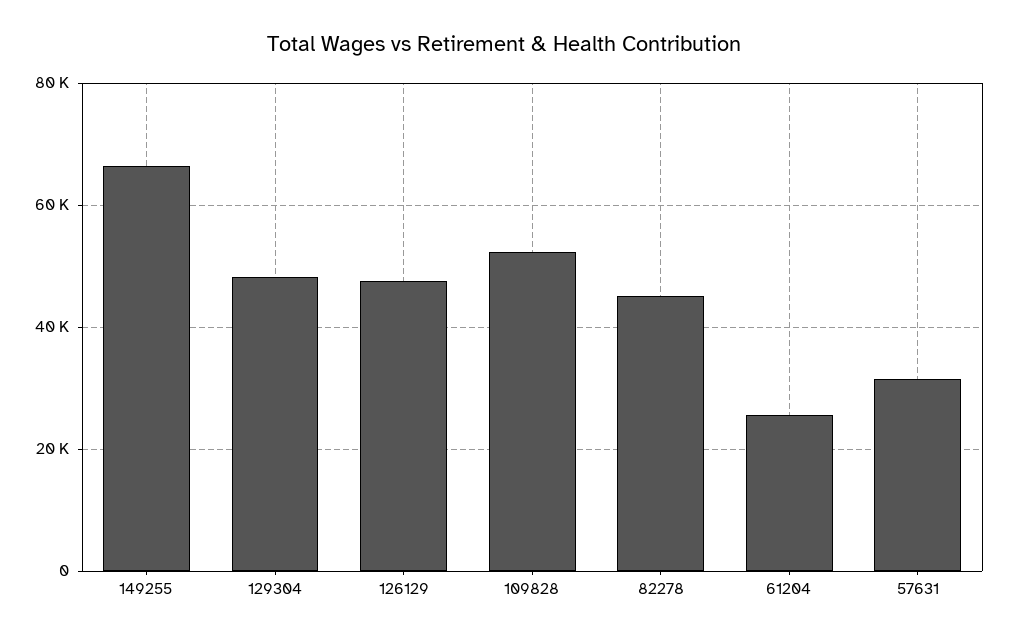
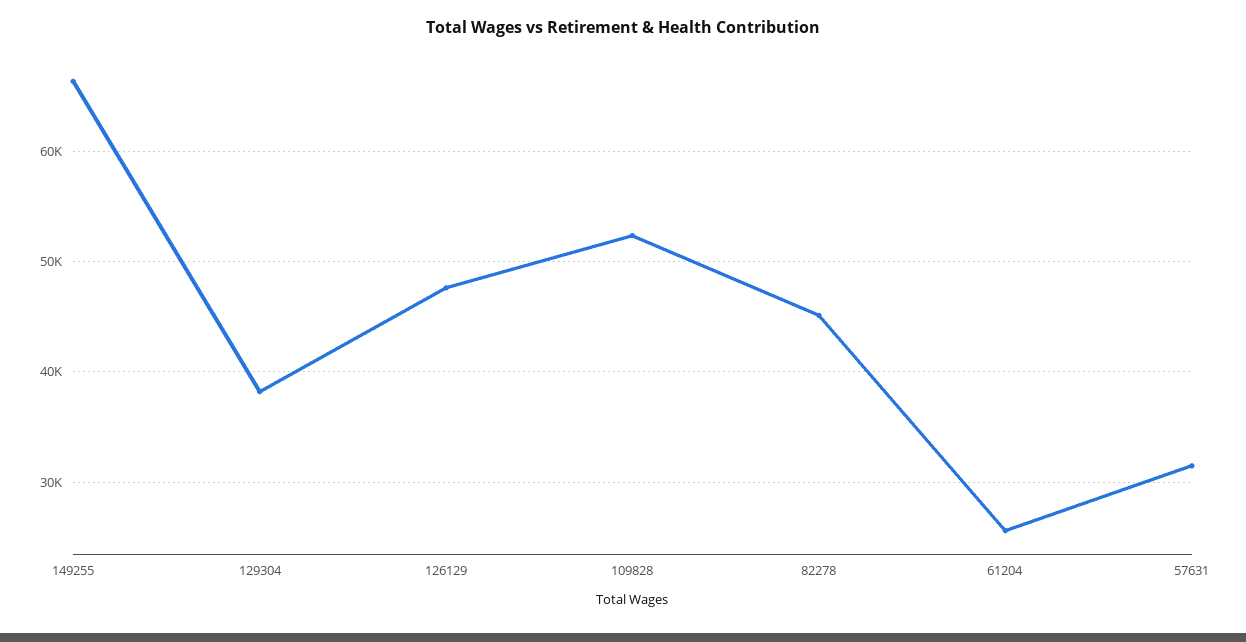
129304: 48000 -> 38000

